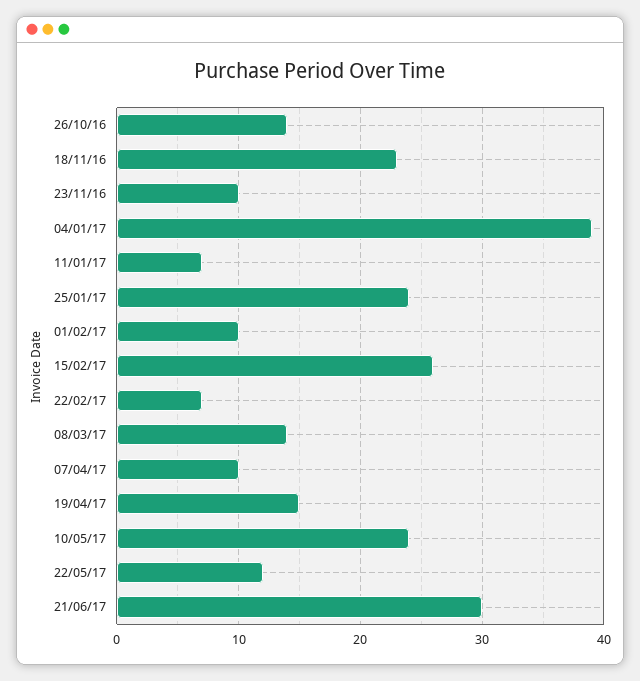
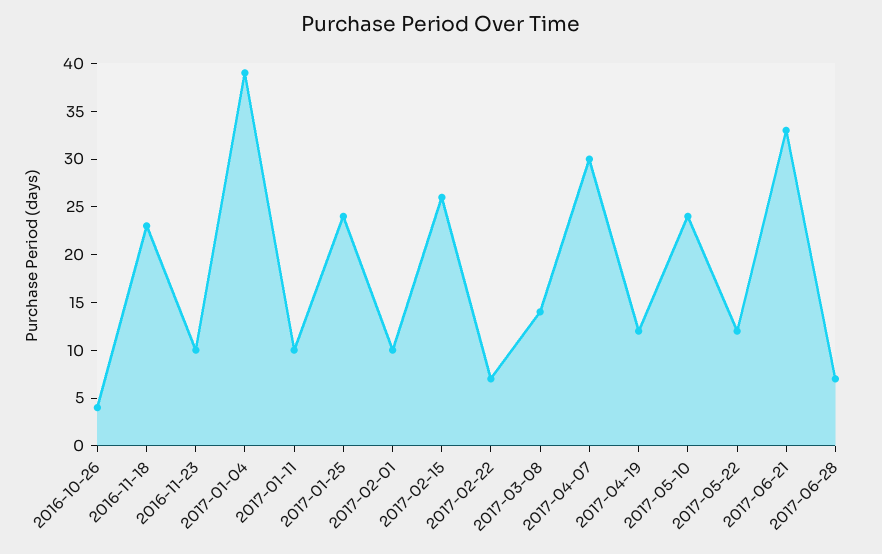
26/10/16: 14 -> 4
11/01/17: 7 -> 10
07/04/17: 10 -> 30
19/04/17: 15 -> 12
21/06/17: 30 -> 33
2017-06-28: none -> 7

